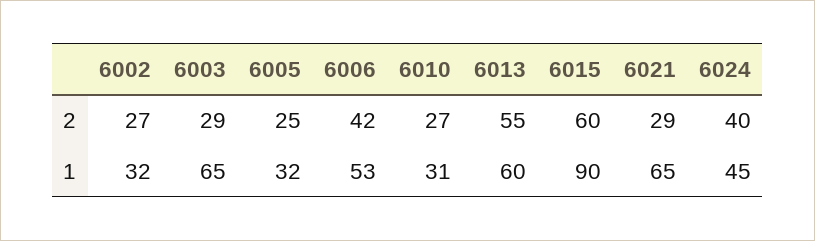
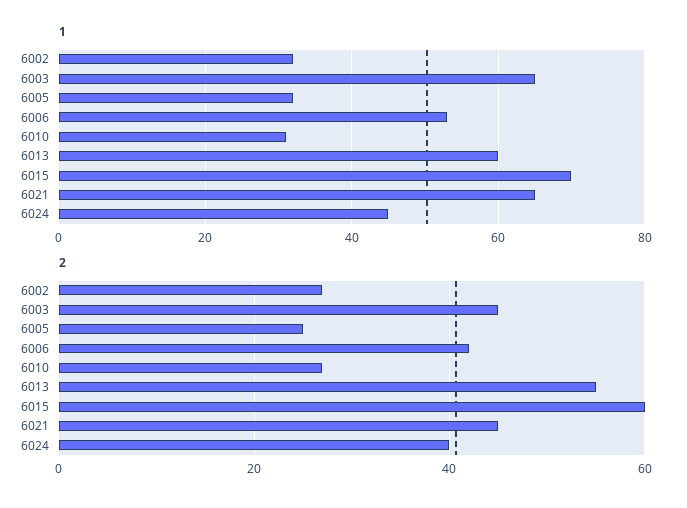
2, 6003: 29 -> 45
2, 6021: 29 -> 45
1, 6015: 90 -> 70

